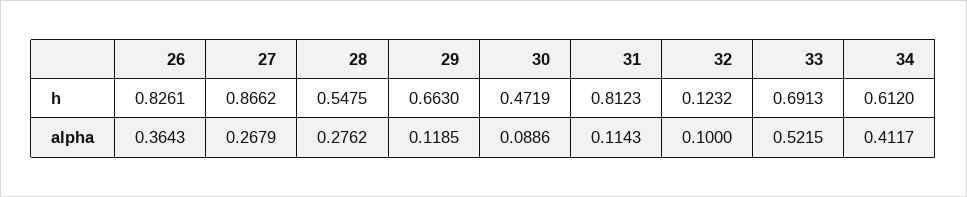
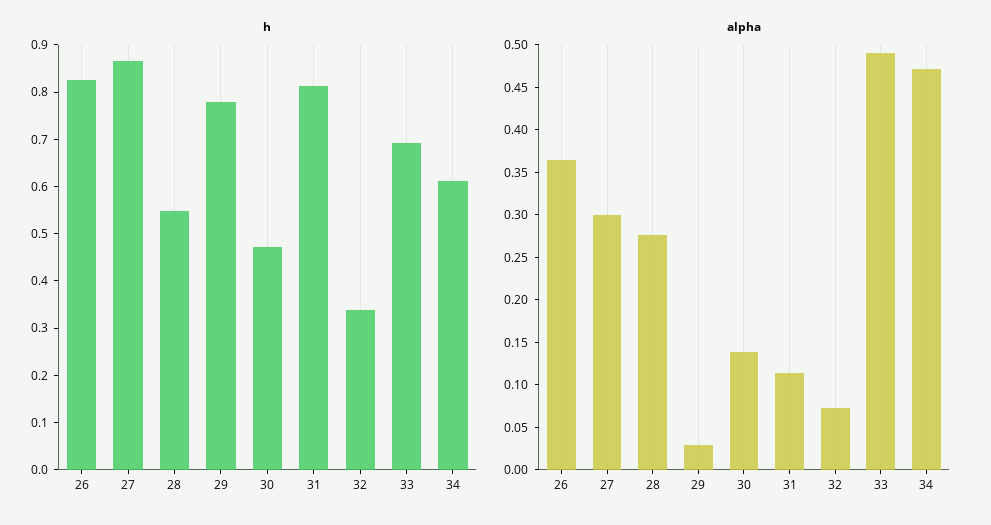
h, 29: 0.663 -> 0.78
h, 32: 0.1232 -> 0.34
alpha, 27: 0.2679 -> 0.3
alpha, 29: 0.1185 -> 0.03
alpha, 30: 0.0886 -> 0.14
alpha, 32: 0.1 -> 0.07
alpha, 33: 0.5215 -> 0.49
alpha, 34: 0.4117 -> 0.47

